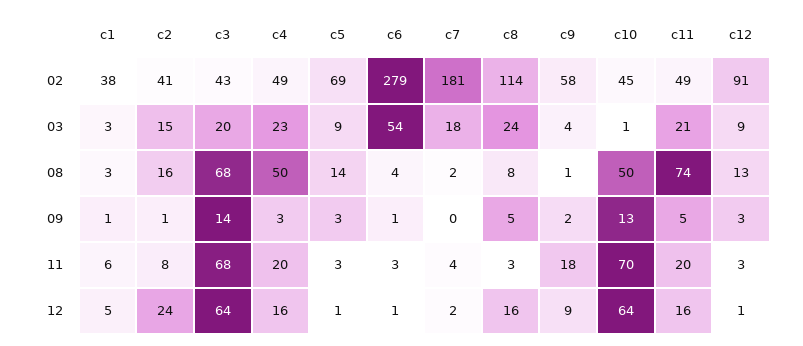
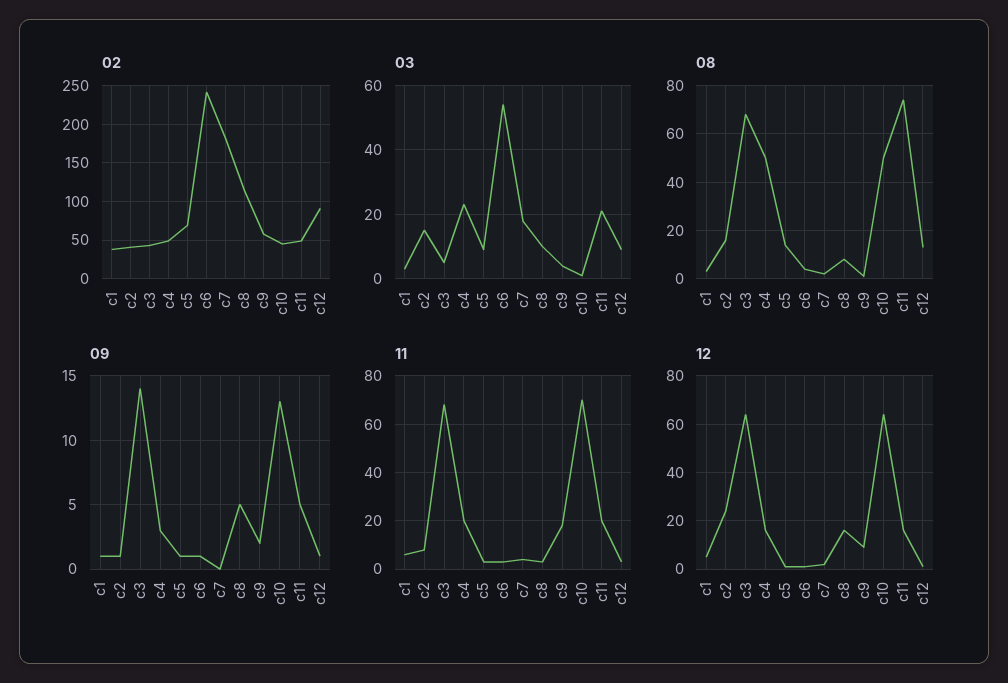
02, c6: 279 -> 240
03, c3: 20 -> 5
03, c8: 24 -> 10
09, c5: 3 -> 1
09, c12: 3 -> 1

